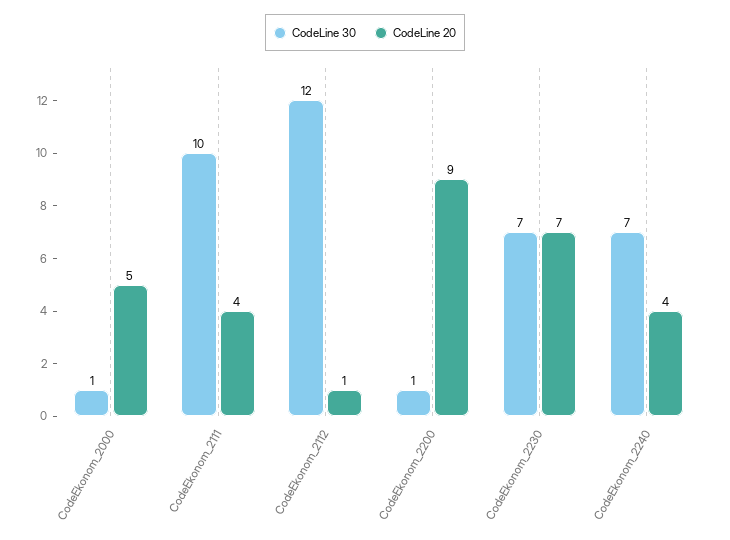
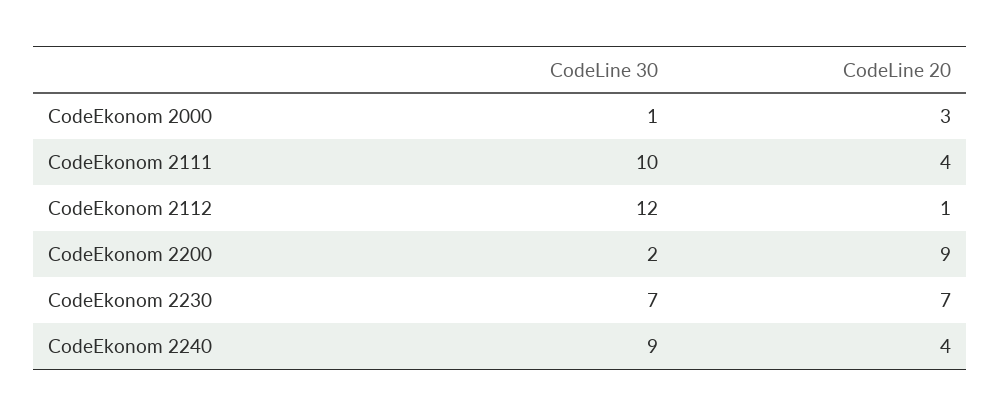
CodeLine 20, CodeEkonom_2000: 5 -> 3
CodeLine 30, CodeEkonom_2200: 1 -> 2
CodeLine 30, CodeEkonom_2240: 7 -> 9

